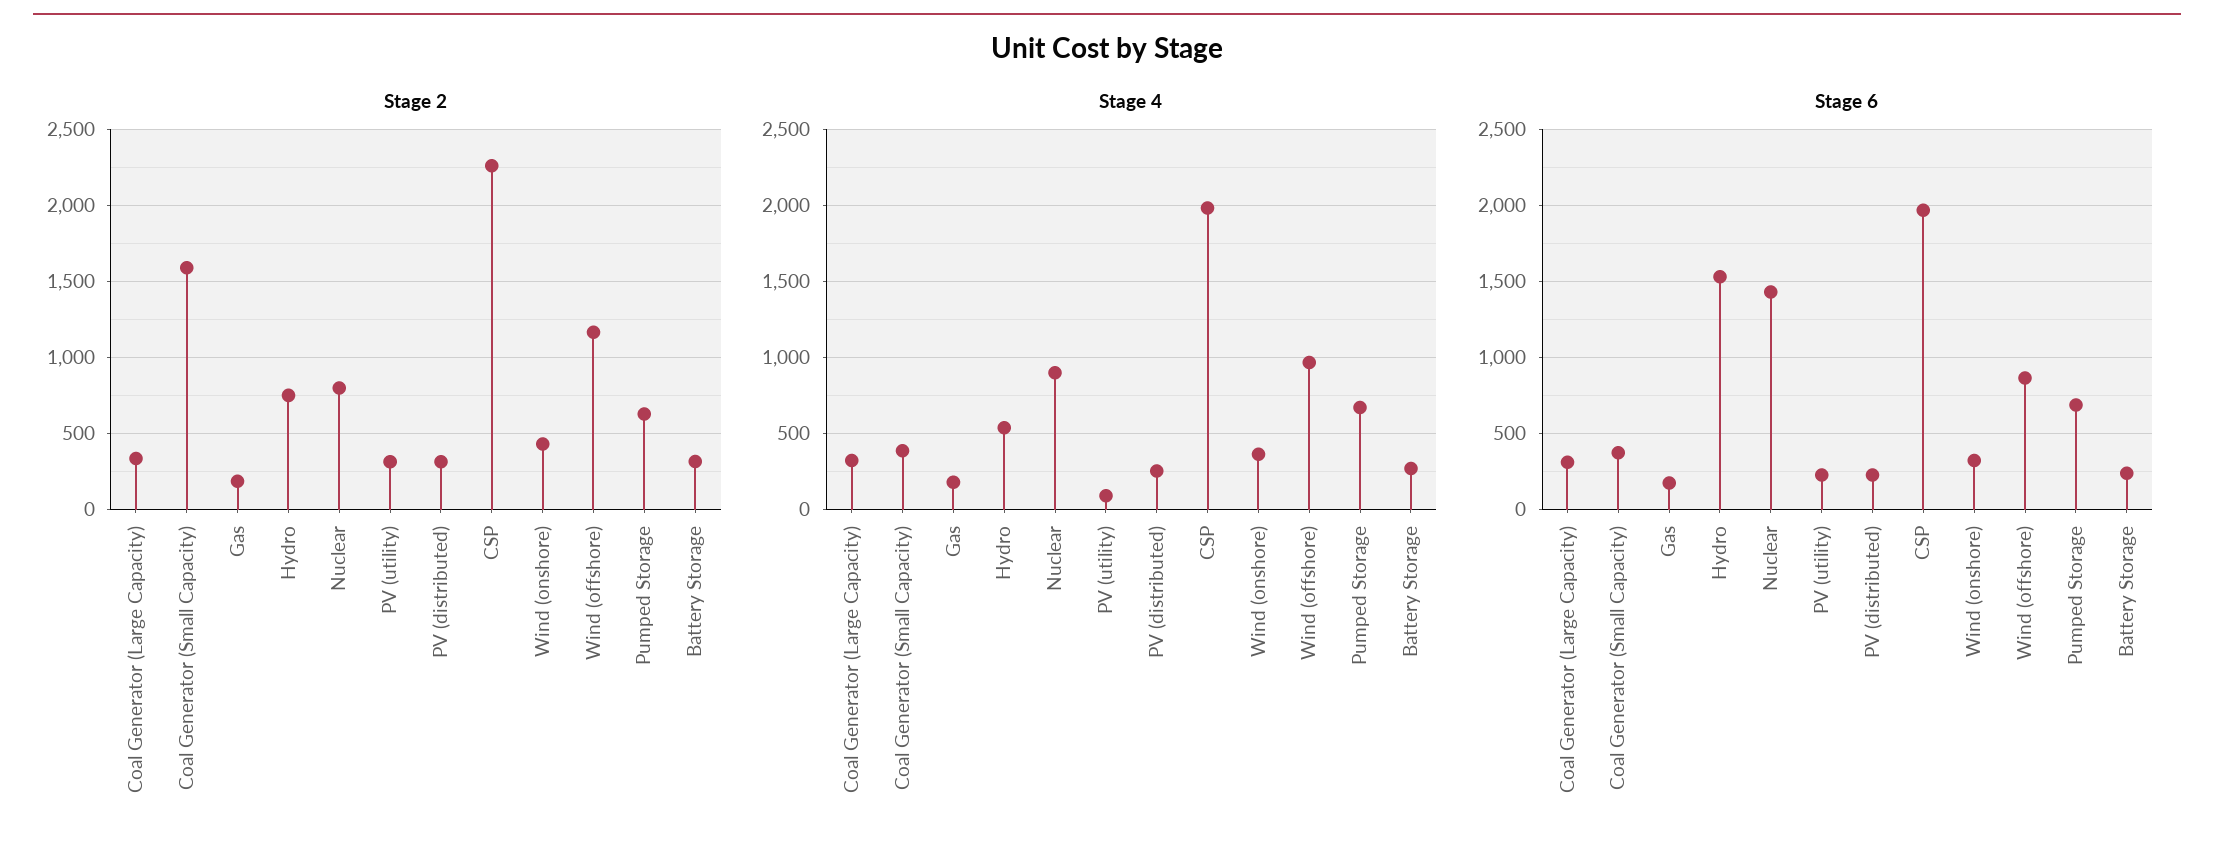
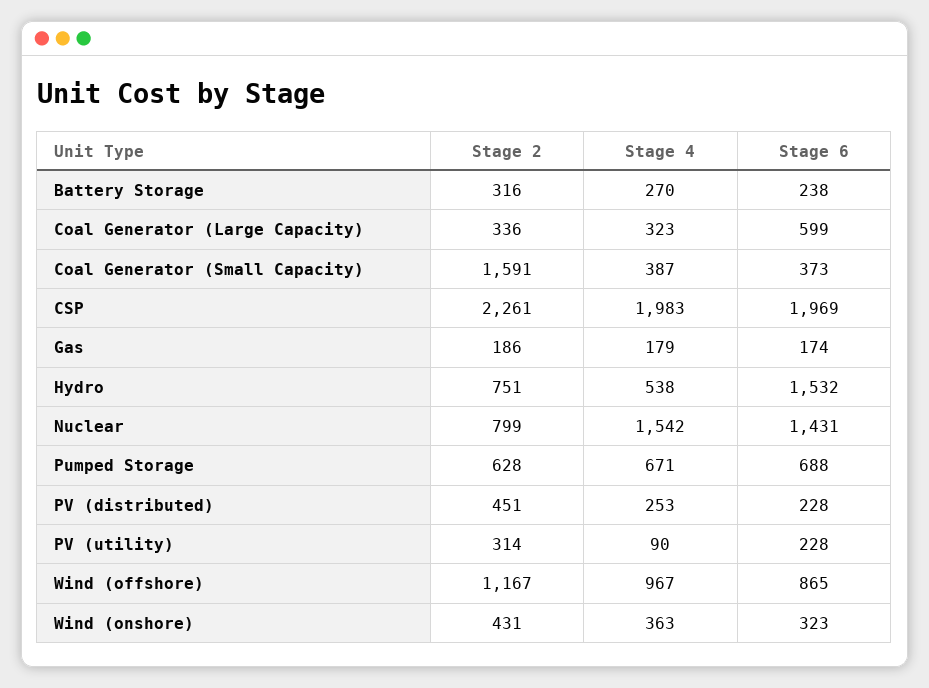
Stage 2, PV (distributed): 300 -> 451
Stage 4, Nuclear: 900 -> 1542
Stage 6, Coal Generator (Large Capacity): 300 -> 599

